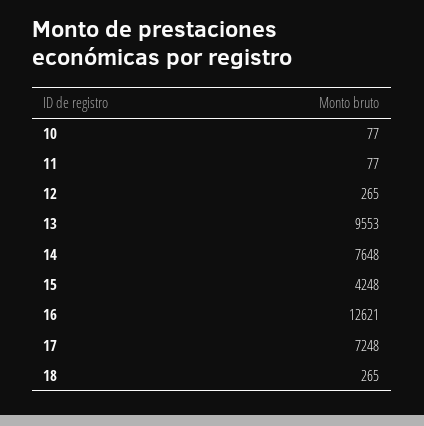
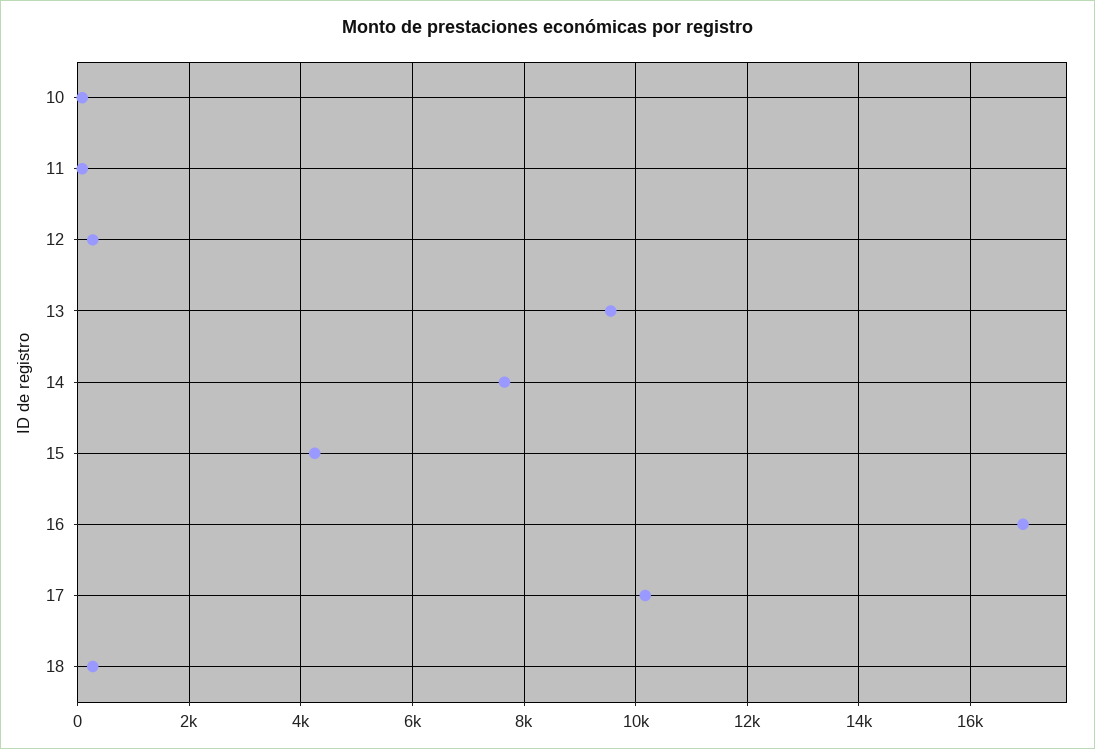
16: 12621 -> 17000
17: 7248 -> 10200

